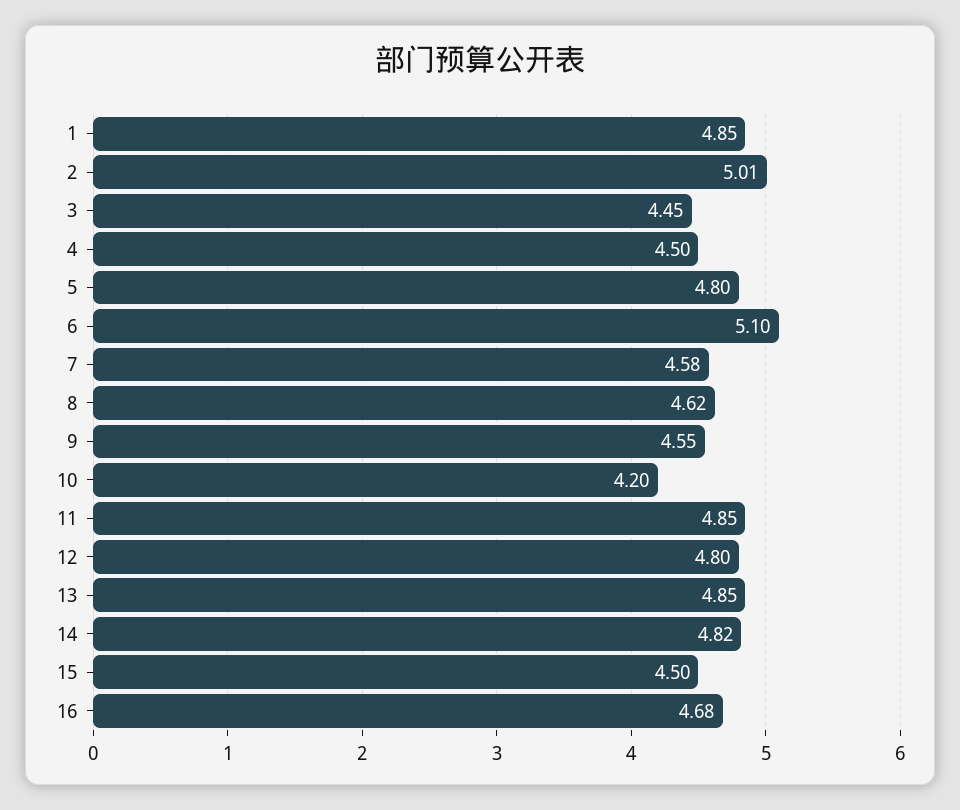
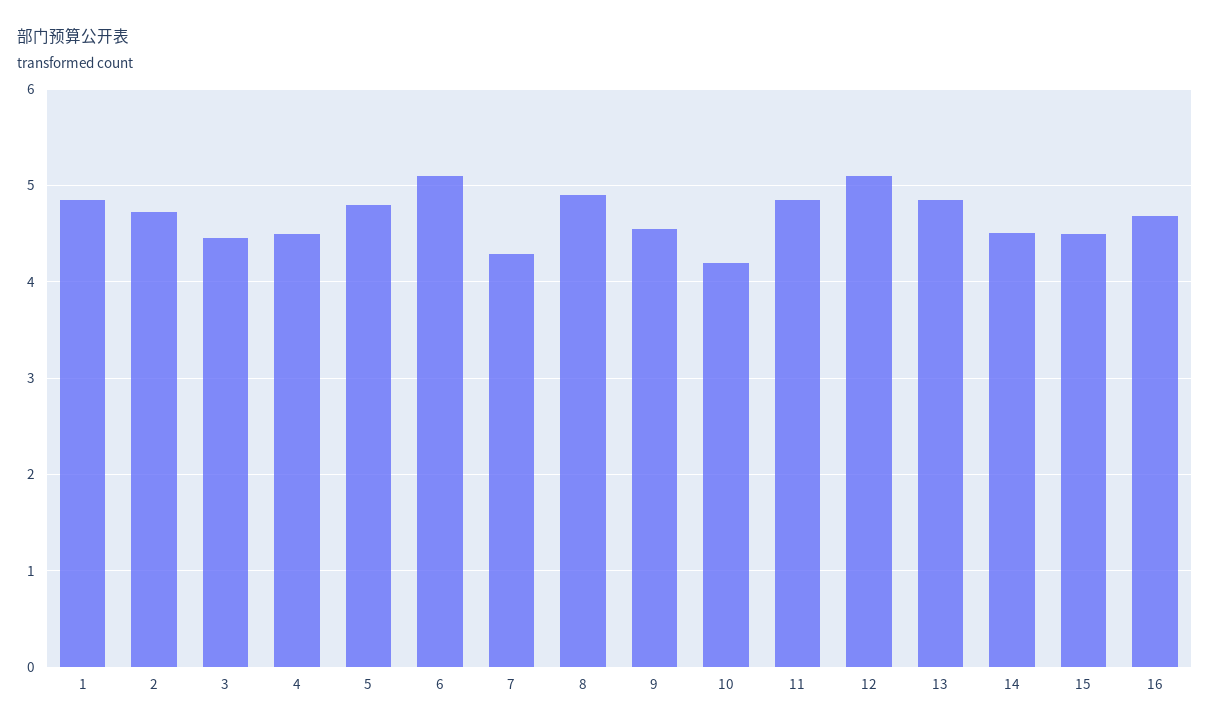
2: 5.01 -> 4.7
7: 4.58 -> 4.3
8: 4.62 -> 4.9
12: 4.8 -> 5.1
14: 4.82 -> 4.5

